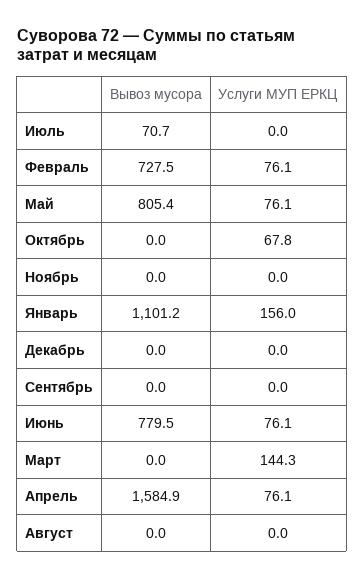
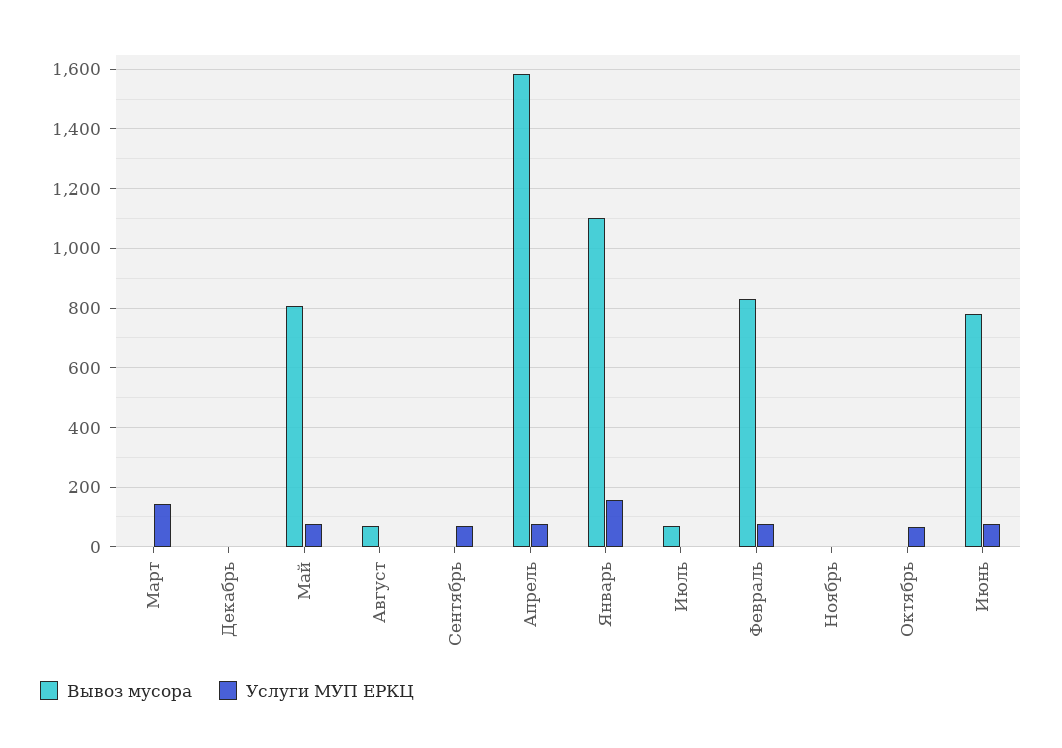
Вывоз мусора, Февраль: 727.5 -> 825
Услуги МУП ЕРКЦ, Сентябрь: 0 -> 75
Вывоз мусора, Август: 0 -> 75

